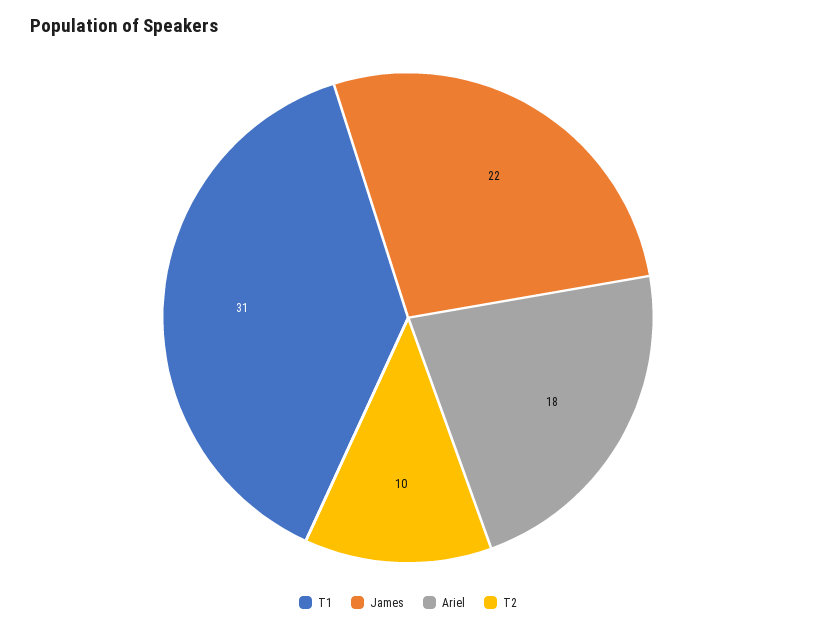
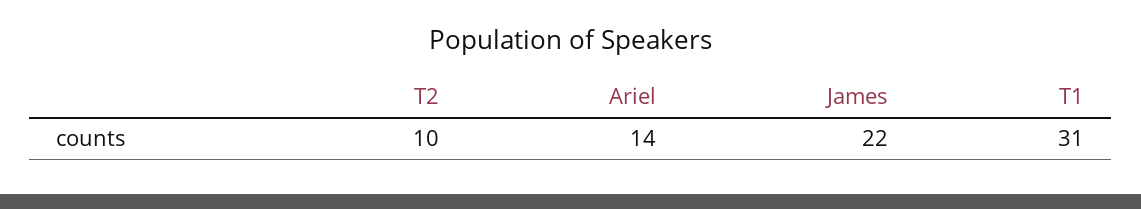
Ariel: 18 -> 14

